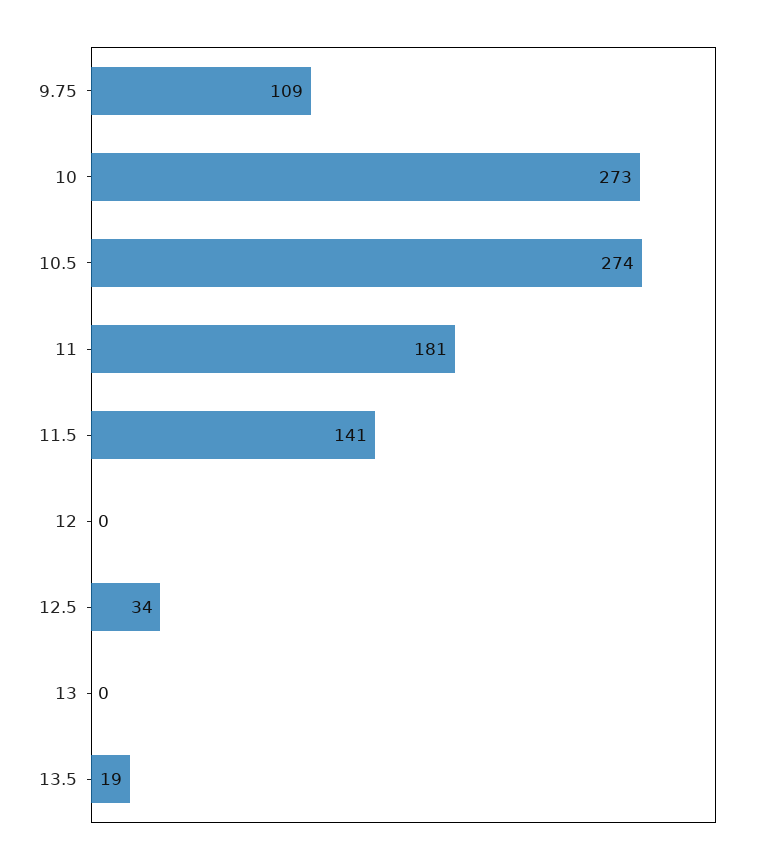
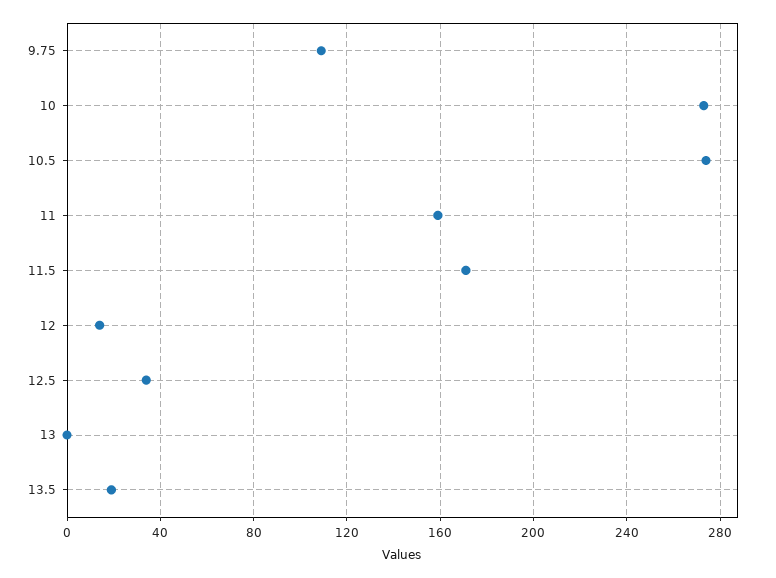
11: 181 -> 160
11.5: 141 -> 170
12: 0 -> 15

